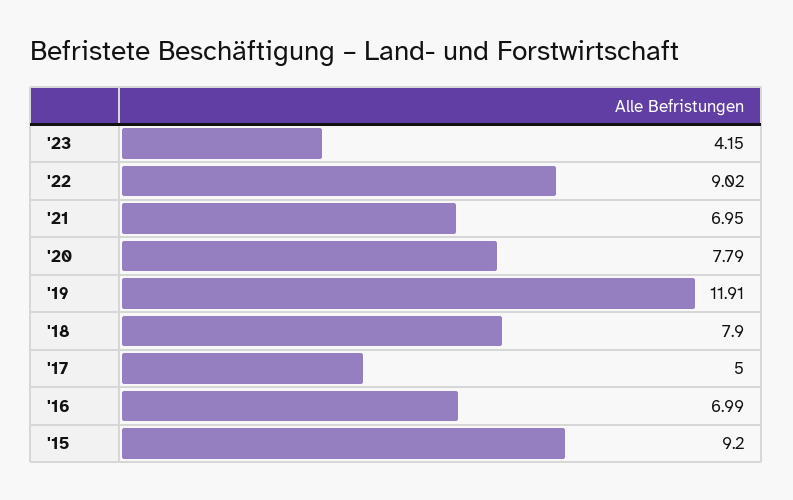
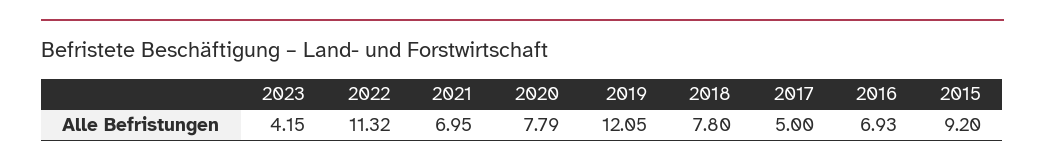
'22: 9.02 -> 11.32
'19: 11.91 -> 12.05
'18: 7.9 -> 7.8
'16: 6.99 -> 6.93

